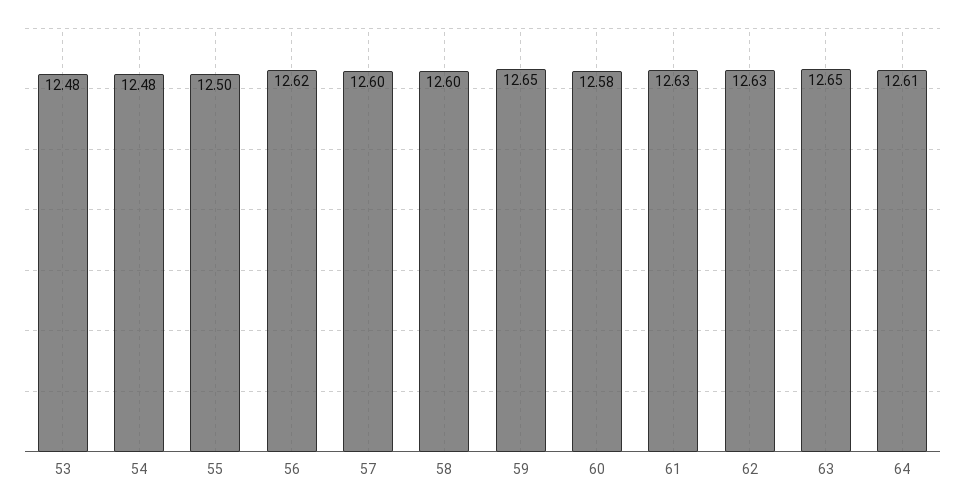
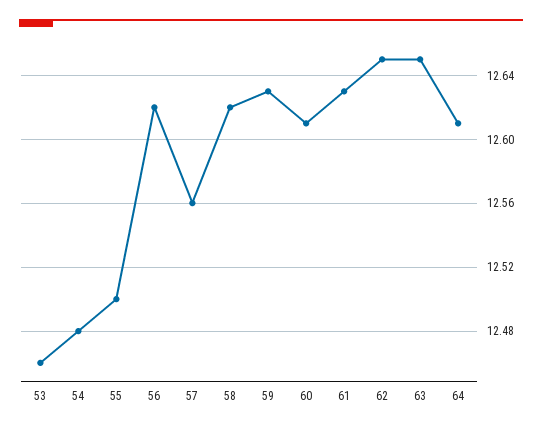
53: 12.48 -> 12.46
57: 12.6 -> 12.56
58: 12.6 -> 12.62
59: 12.65 -> 12.63
60: 12.58 -> 12.61
62: 12.63 -> 12.65

